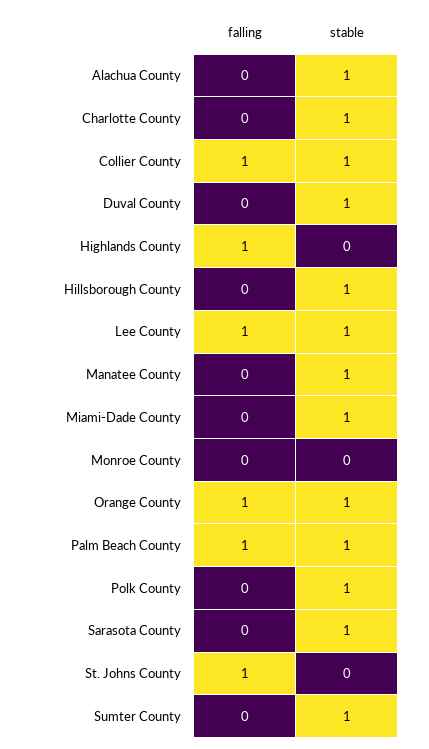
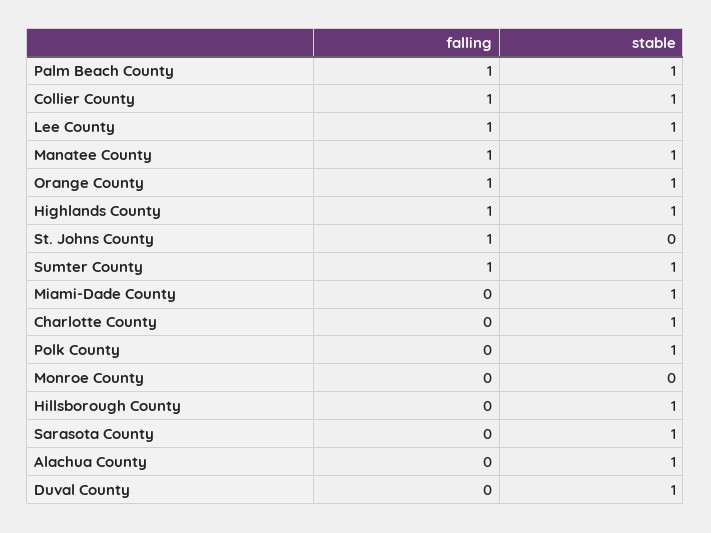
stable, Highlands County: 0 -> 1
falling, Manatee County: 0 -> 1
falling, Sumter County: 0 -> 1

